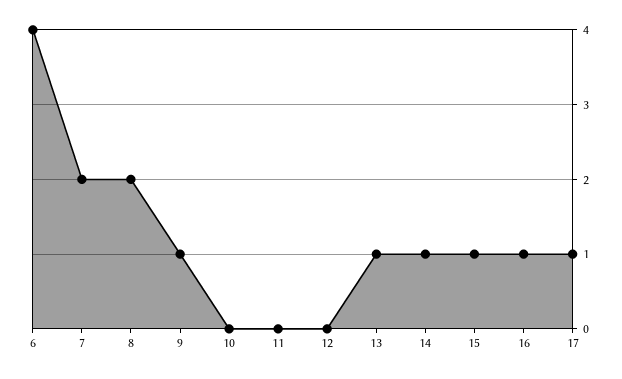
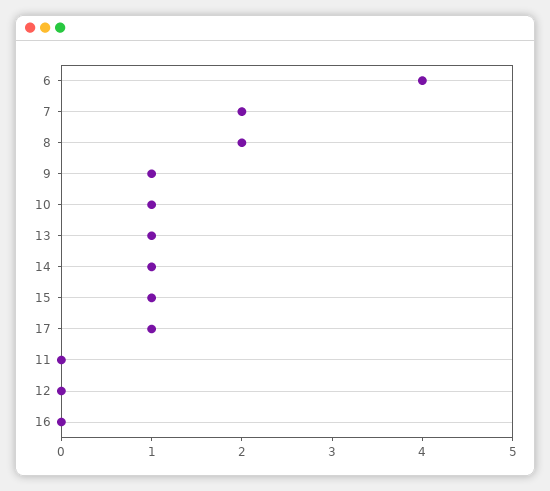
10: 0 -> 1
16: 1 -> 0

